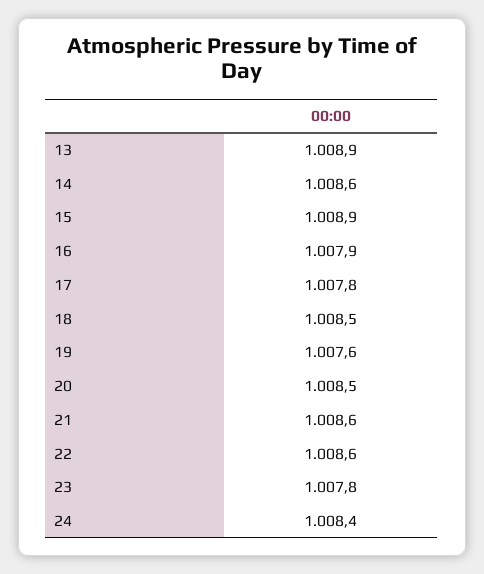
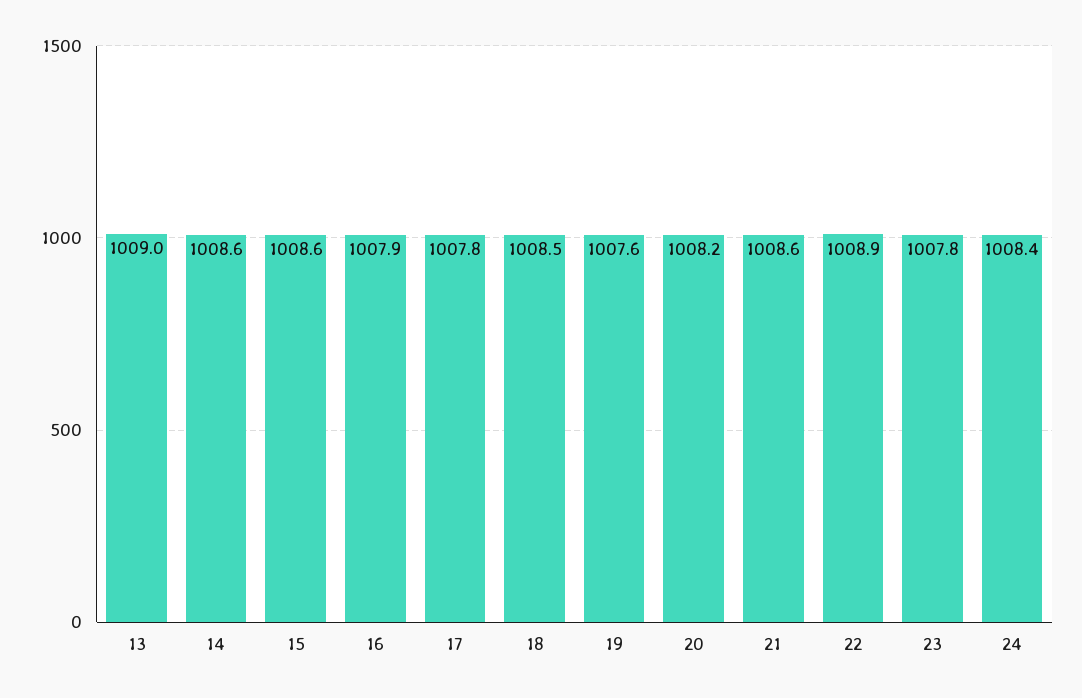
13: 1008.9 -> 1009
15: 1008.9 -> 1008.6
20: 1008.5 -> 1008.2
22: 1008.6 -> 1008.9

